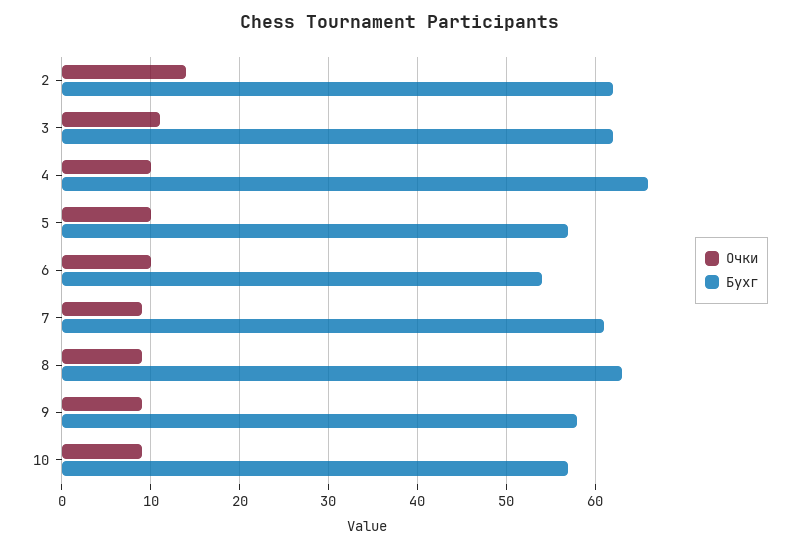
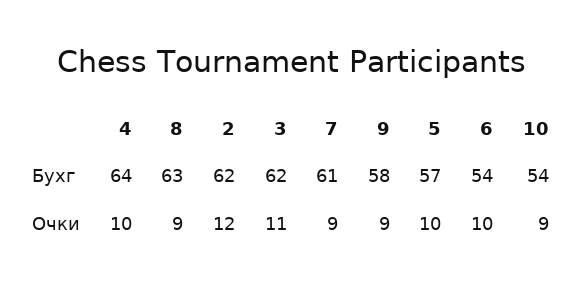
Очки, 2: 14 -> 12
Бухг, 4: 66 -> 64
Бухг, 10: 57 -> 54

